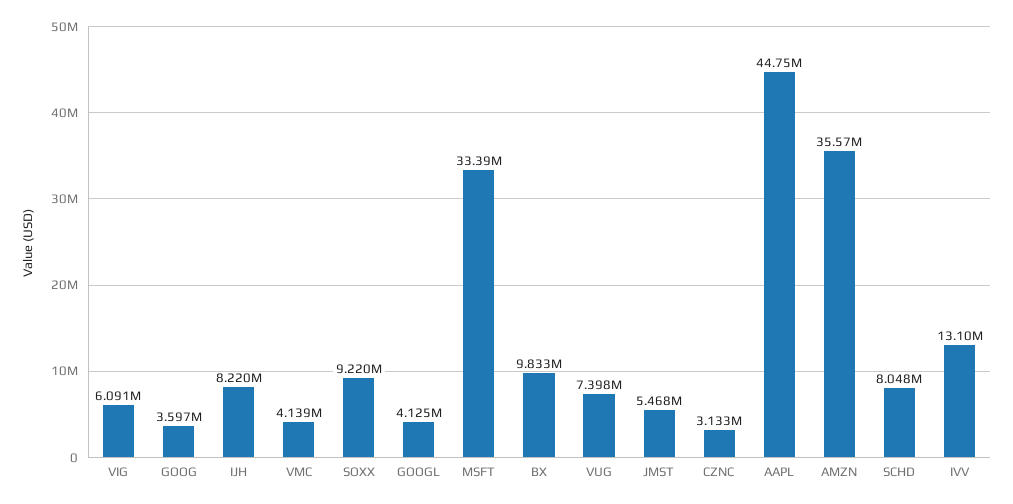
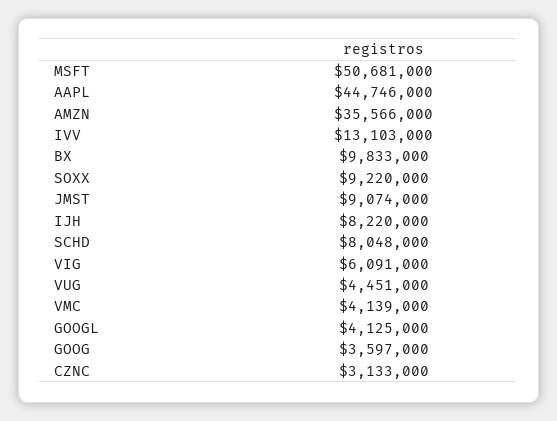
MSFT: 33390000 -> 50681000
VUG: 7398000 -> 4451000
JMST: 5468000 -> 9074000

